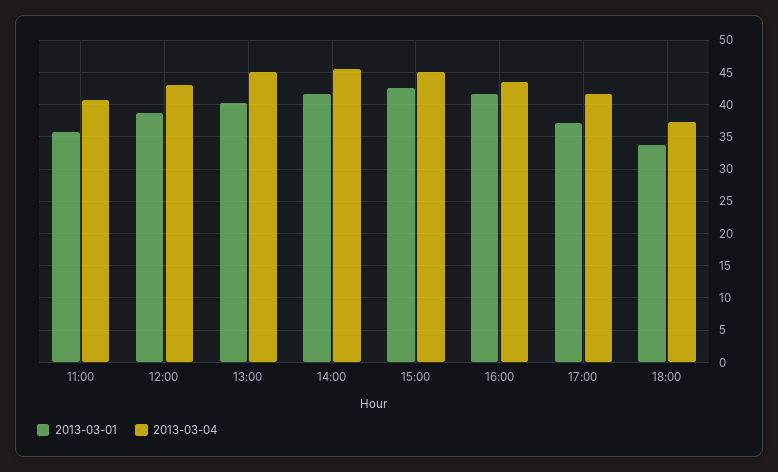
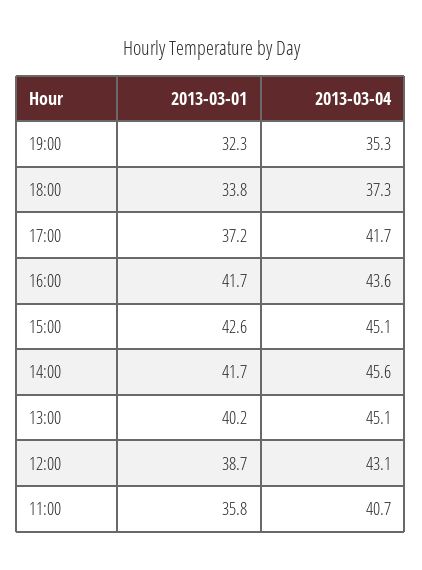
2013-03-01, 19:00: none -> 32.3
2013-03-04, 19:00: none -> 35.3

